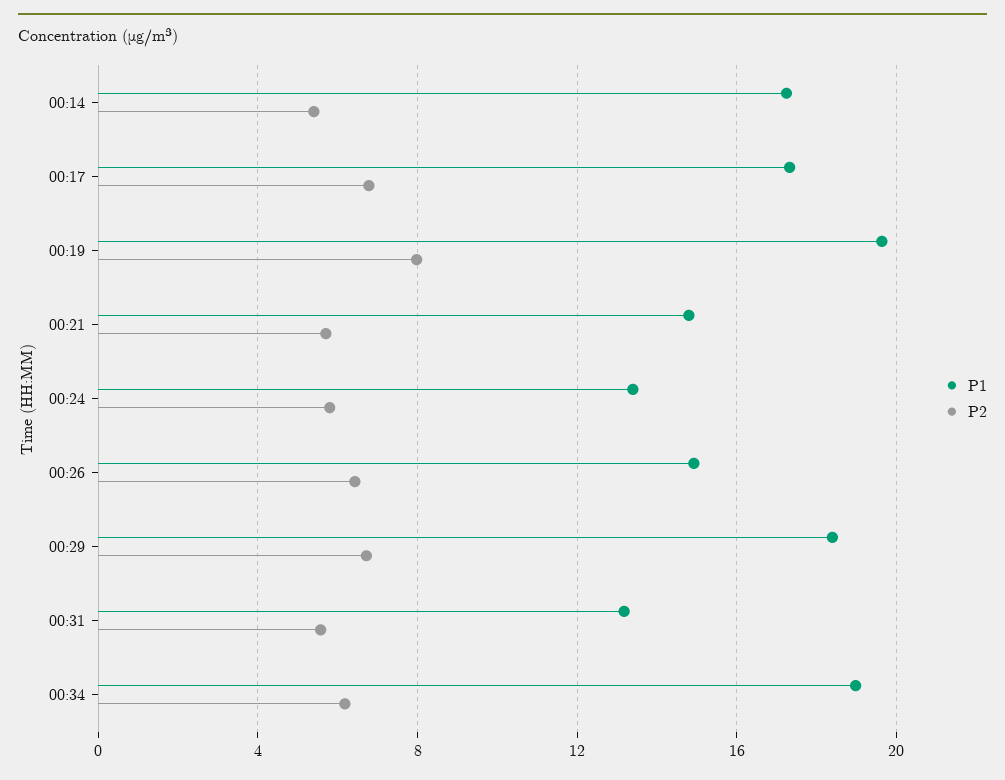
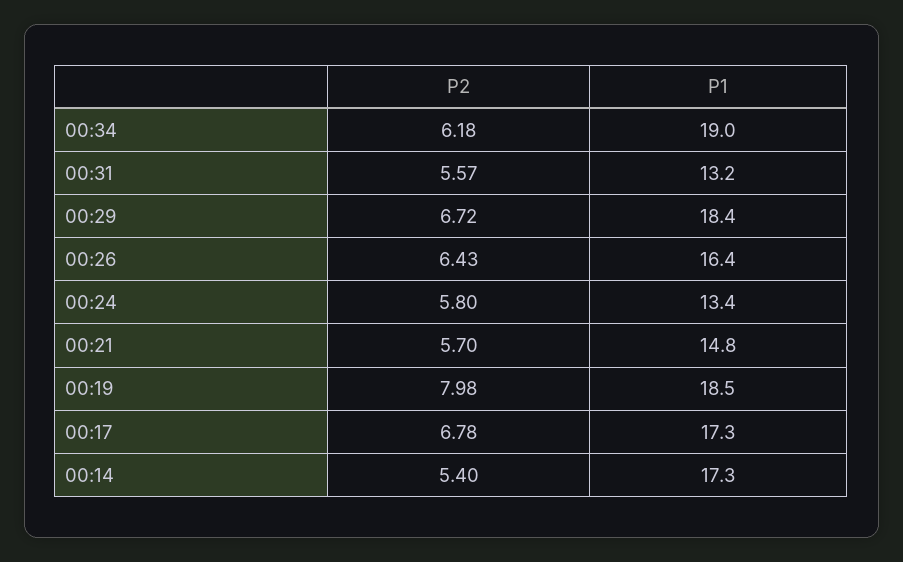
P1, 00:19: 19.5 -> 18.5
P1, 00:26: 15 -> 16.4

